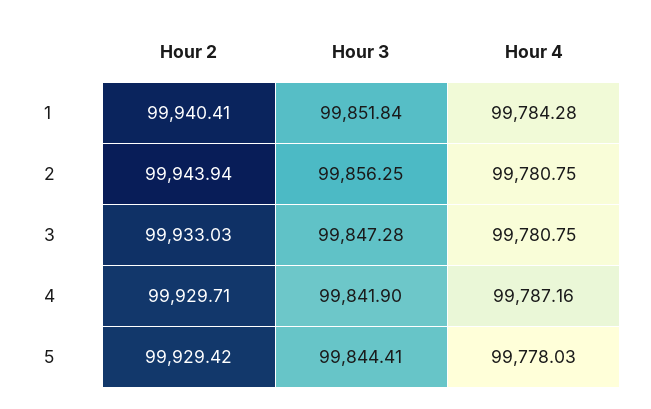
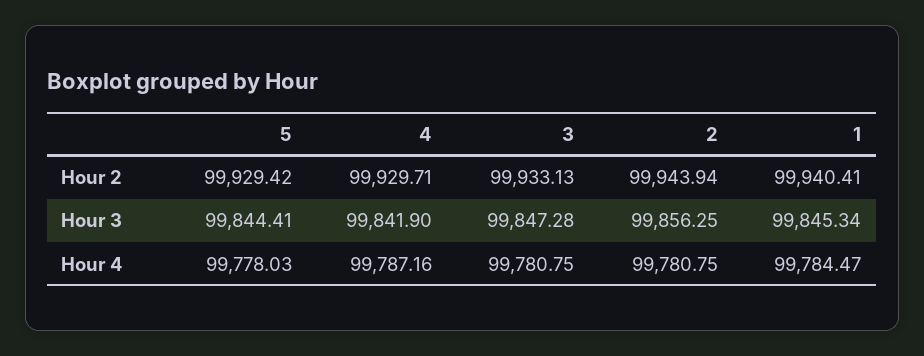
Hour 3, 1: 99851.84 -> 99845.34
Hour 4, 1: 99784.28 -> 99784.47
Hour 2, 3: 99933.03 -> 99933.13

